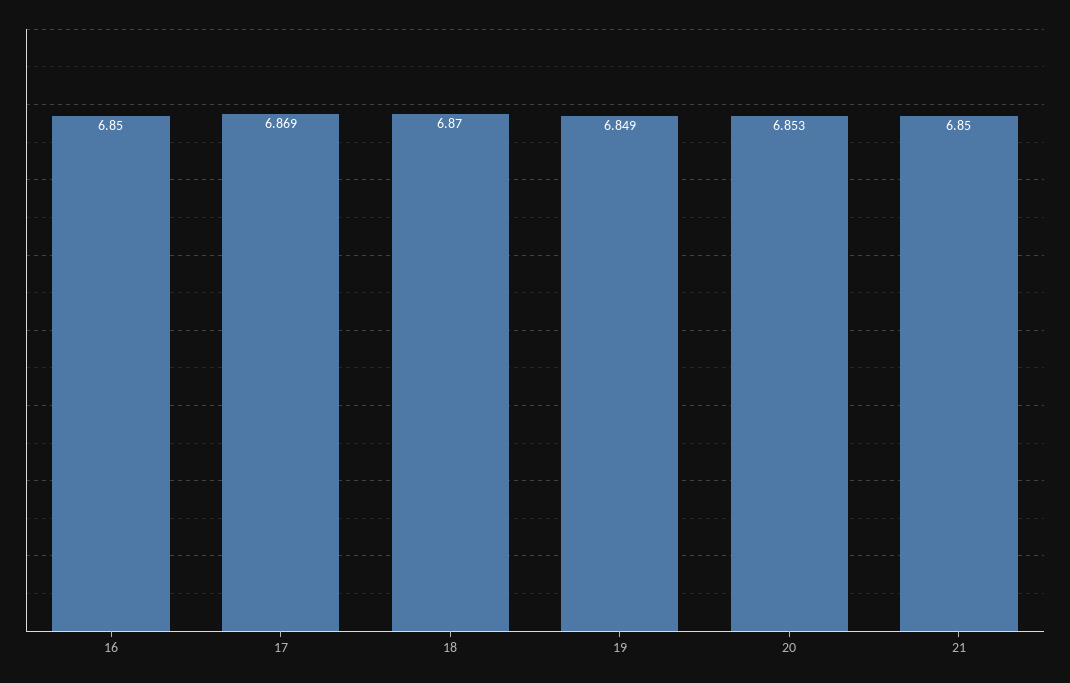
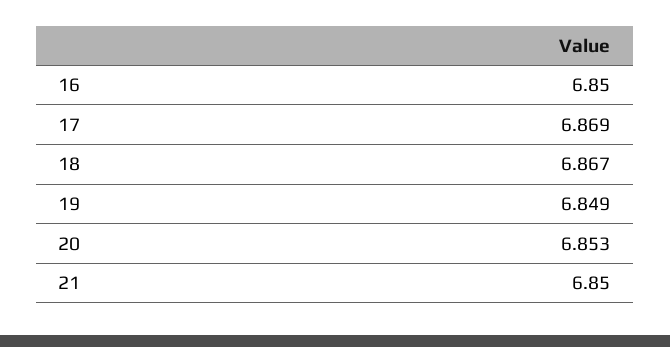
18: 6.87 -> 6.867

